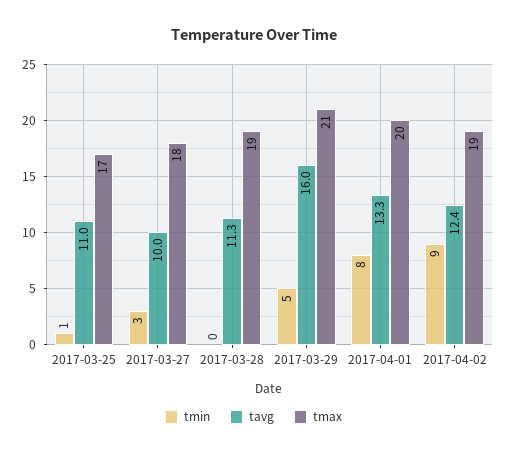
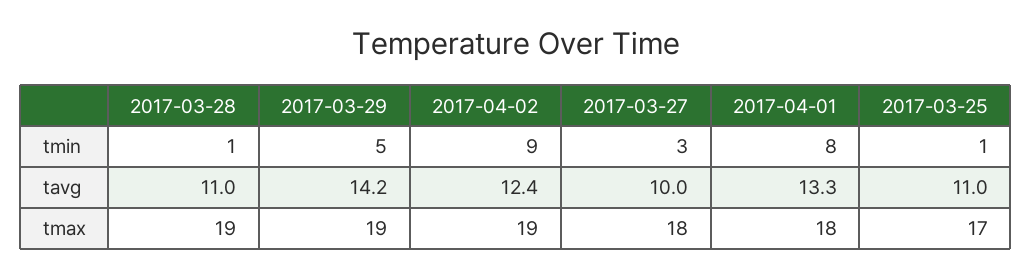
tmin, 2017-03-28: 0 -> 1
tavg, 2017-03-28: 11.3 -> 11
tavg, 2017-03-29: 16 -> 14.2
tmax, 2017-03-29: 21 -> 19
tmax, 2017-04-01: 20 -> 18

